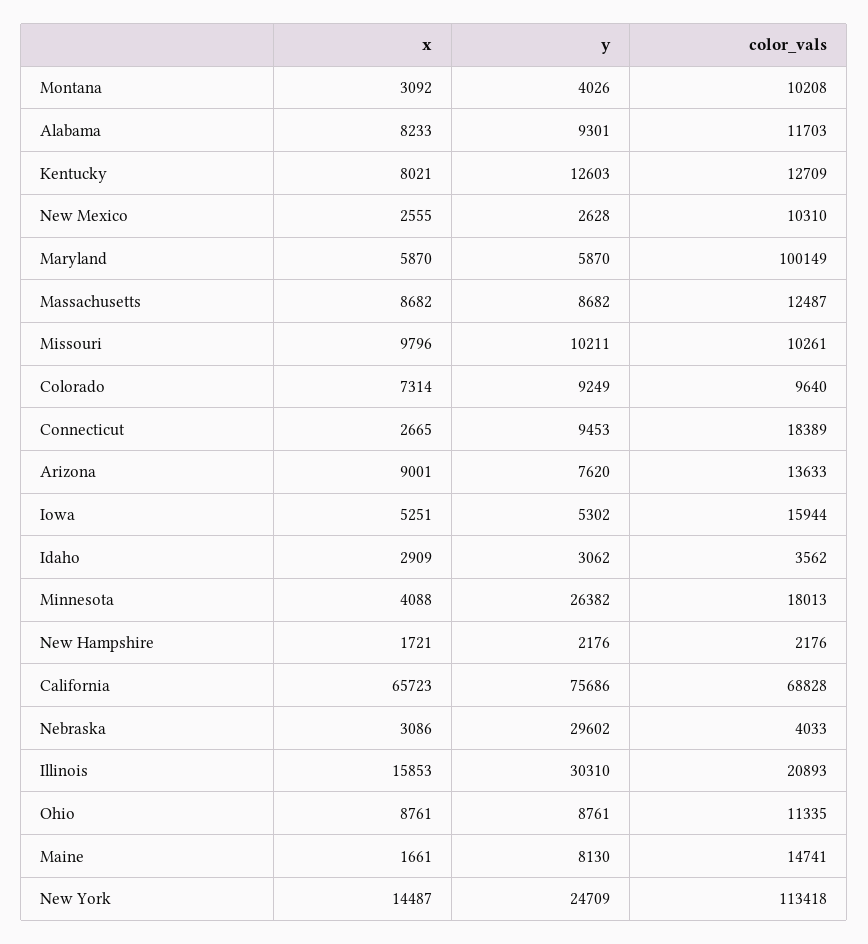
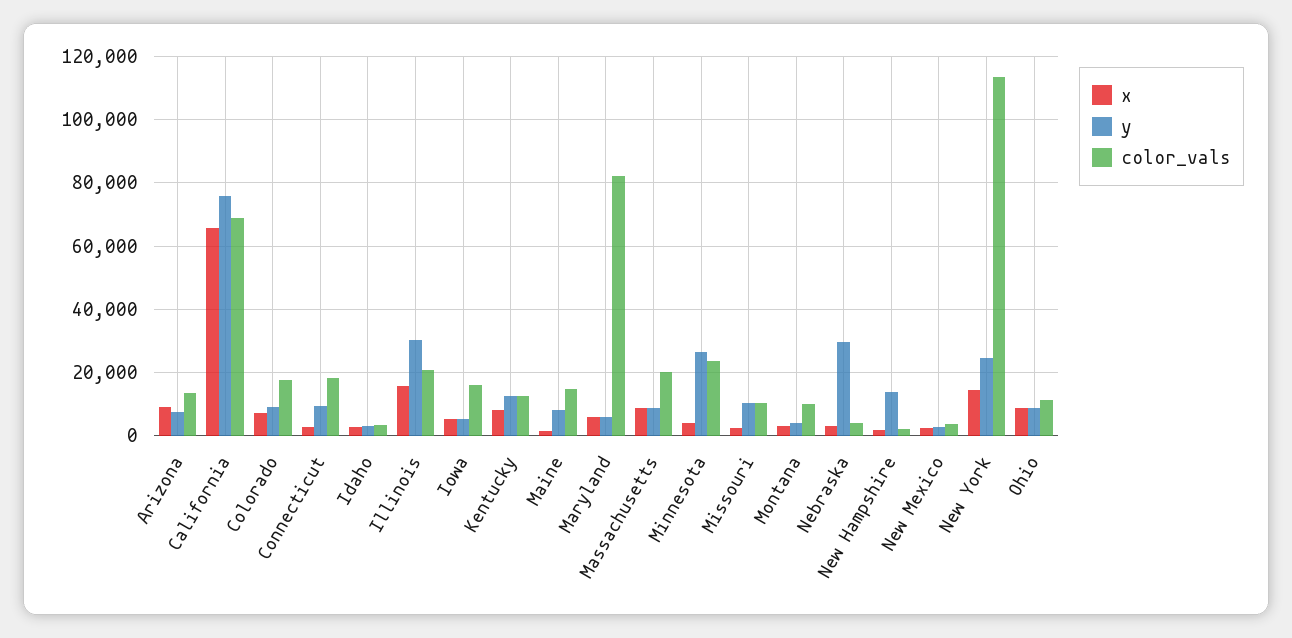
x, Alabama: 8233 -> none
y, Alabama: 9301 -> none
color_vals, Alabama: 11703 -> none
color_vals, New Mexico: 10310 -> 4000
color_vals, Maryland: 100149 -> 82000
color_vals, Massachusetts: 12487 -> 20000
x, Missouri: 9796 -> 2000
color_vals, Colorado: 9640 -> 18000
color_vals, Minnesota: 18013 -> 24000
y, New Hampshire: 2176 -> 14000

